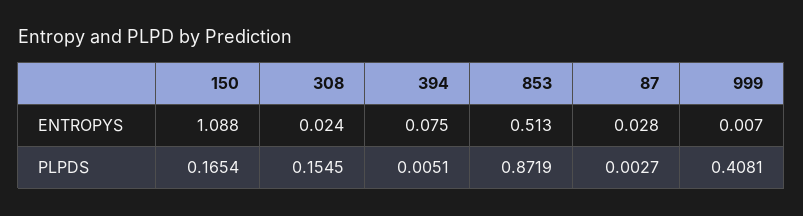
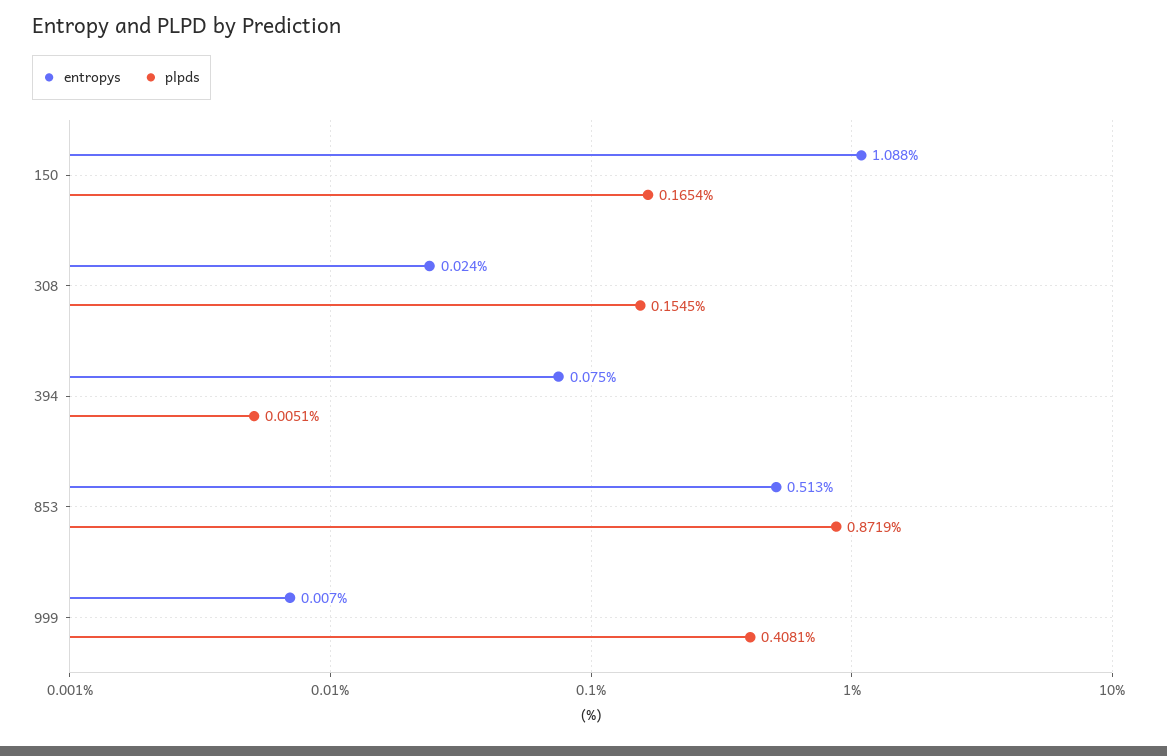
ENTROPYS, 87: 0.028 -> none
PLPDS, 87: 0.0027 -> none

